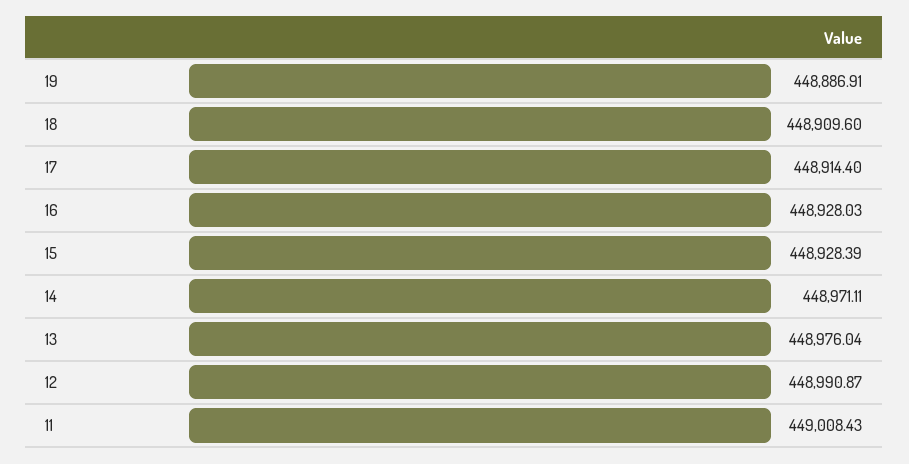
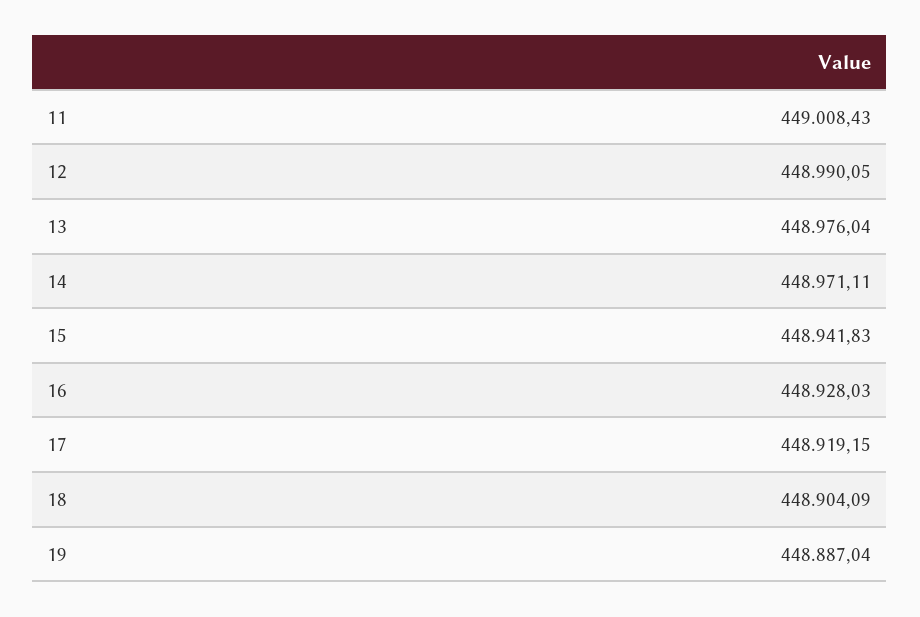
19: 448886.91 -> 448887.04
18: 448909.6 -> 448904.09
17: 448914.4 -> 448919.15
15: 448928.39 -> 448941.83
12: 448990.87 -> 448990.05

